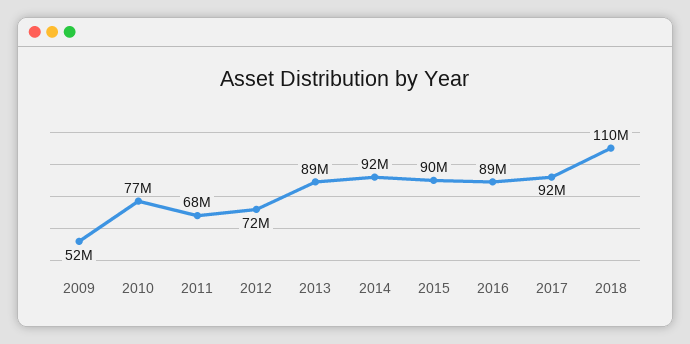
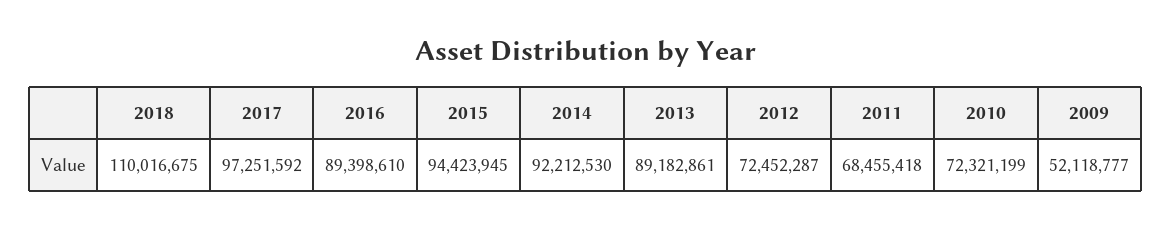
2010: 77000000 -> 72321199
2015: 90000000 -> 94423945
2017: 92000000 -> 97251592

